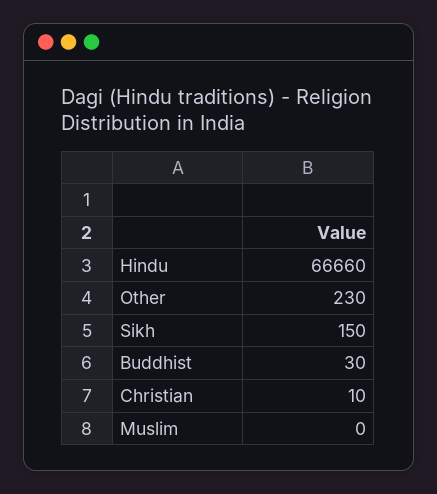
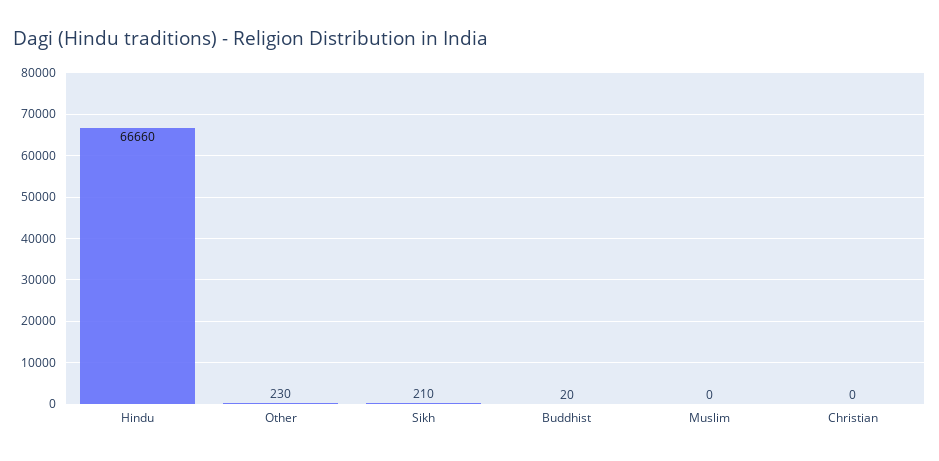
Sikh: 150 -> 210
Buddhist: 30 -> 20
Christian: 10 -> 0

